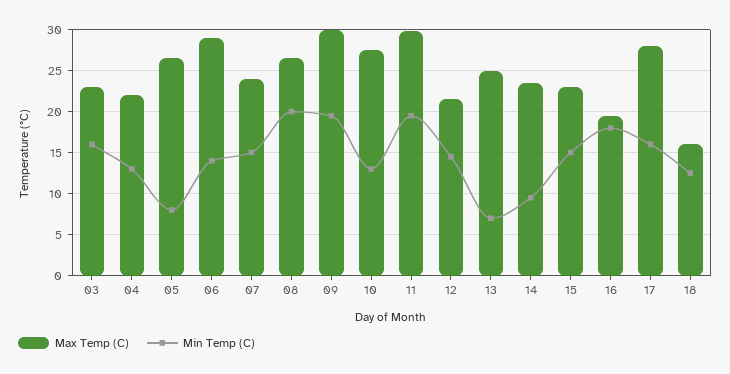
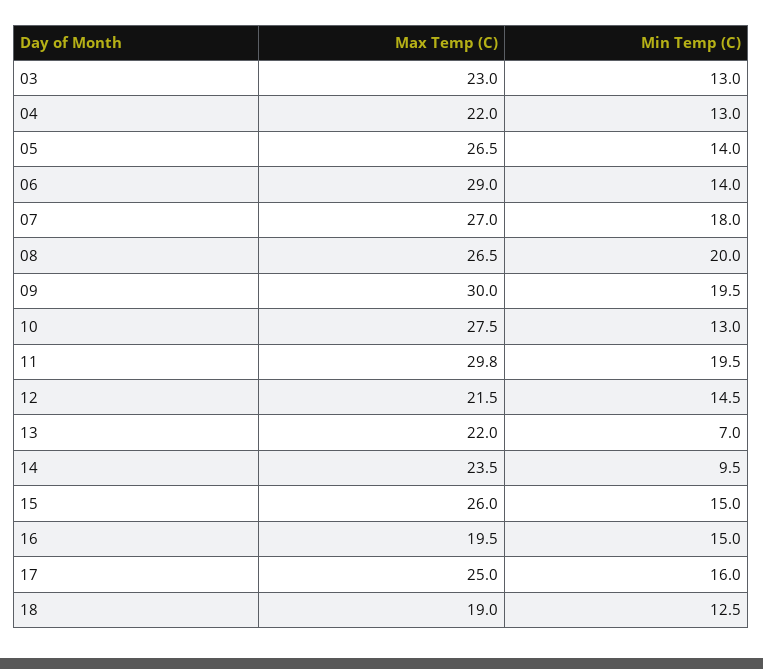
Min Temp (C), 03: 16 -> 13
Min Temp (C), 05: 8 -> 14
Max Temp (C), 07: 24 -> 27
Min Temp (C), 07: 15 -> 18
Max Temp (C), 13: 25 -> 22
Max Temp (C), 15: 23 -> 26
Min Temp (C), 16: 18 -> 15
Max Temp (C), 17: 28 -> 25
Max Temp (C), 18: 16 -> 19

